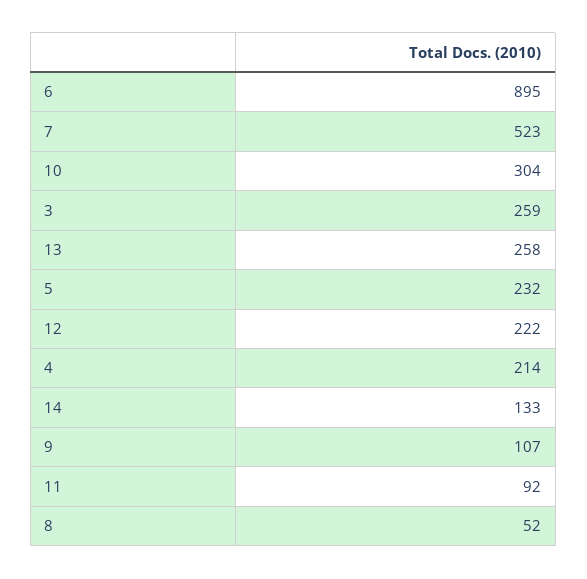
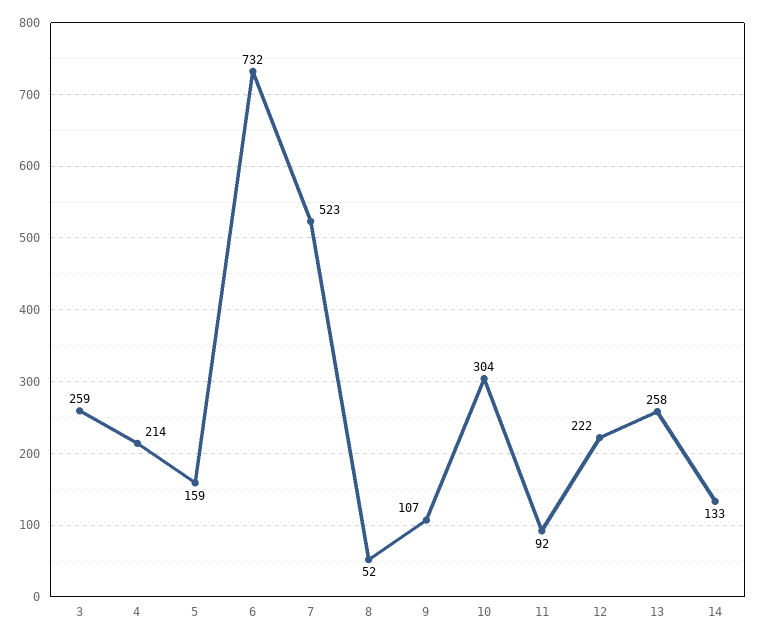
6: 895 -> 732
5: 232 -> 159

